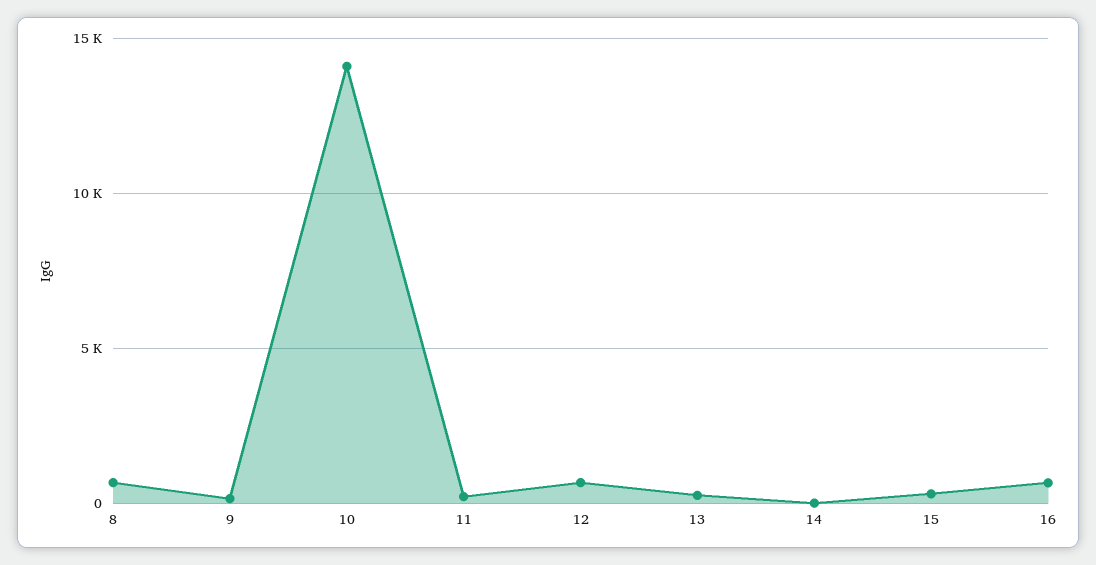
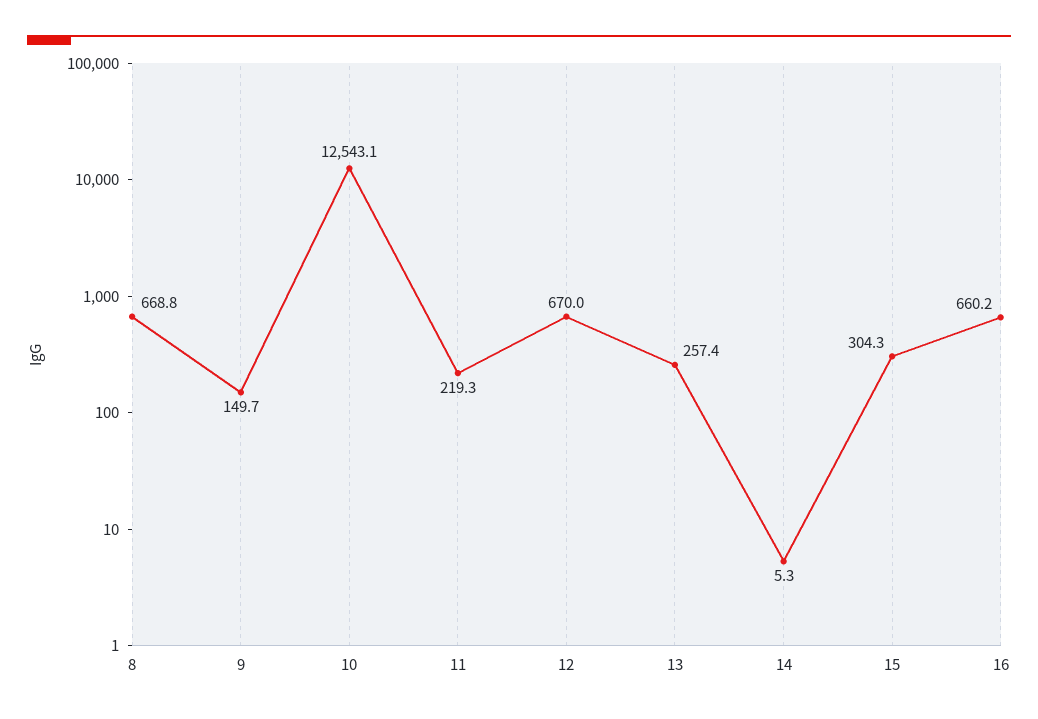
10: 14000 -> 12543.1

